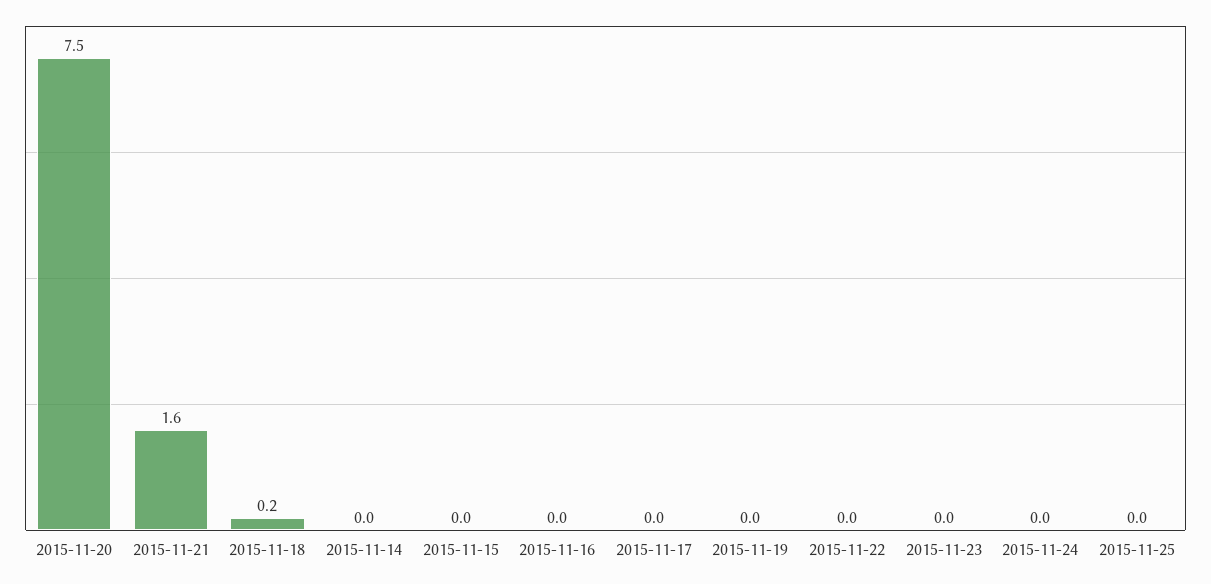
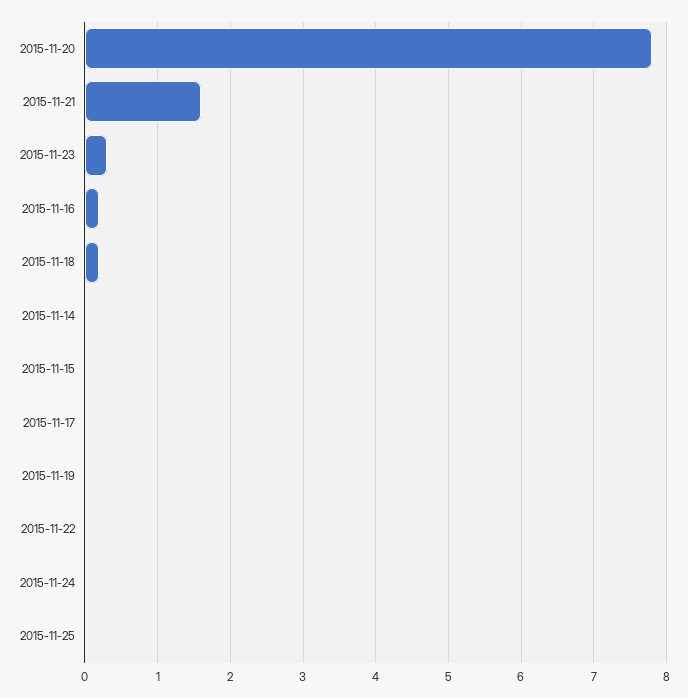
2015-11-20: 7.5 -> 7.8
2015-11-16: 0 -> 0.2
2015-11-23: 0 -> 0.3

